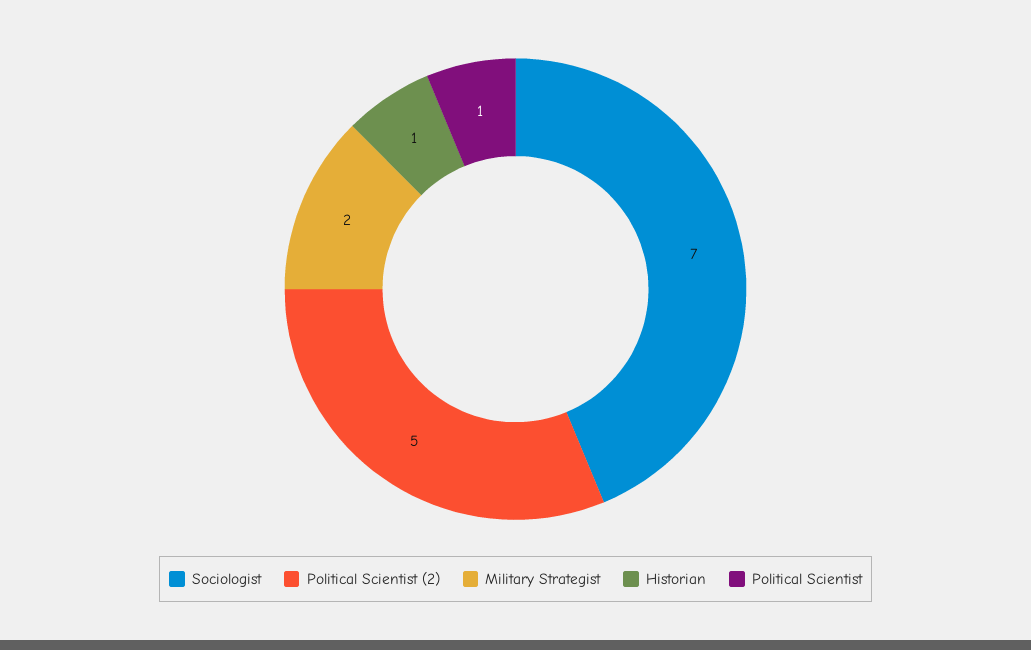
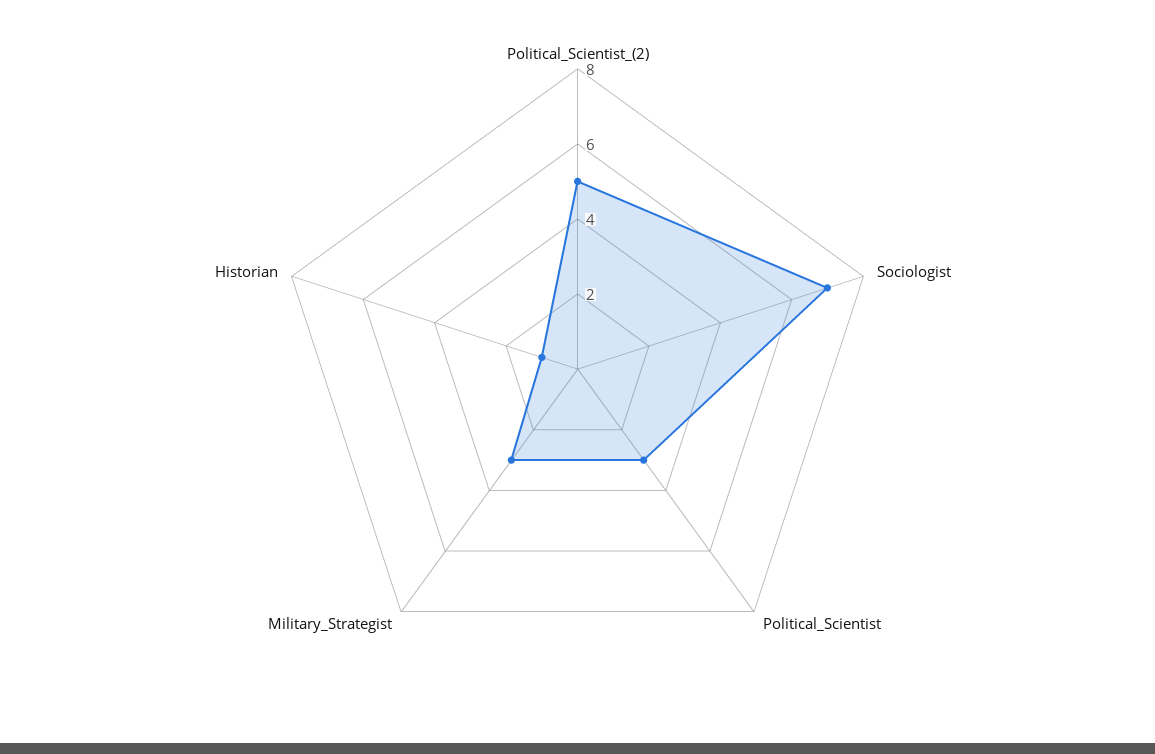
Military Strategist: 2 -> 3
Political Scientist: 1 -> 3

